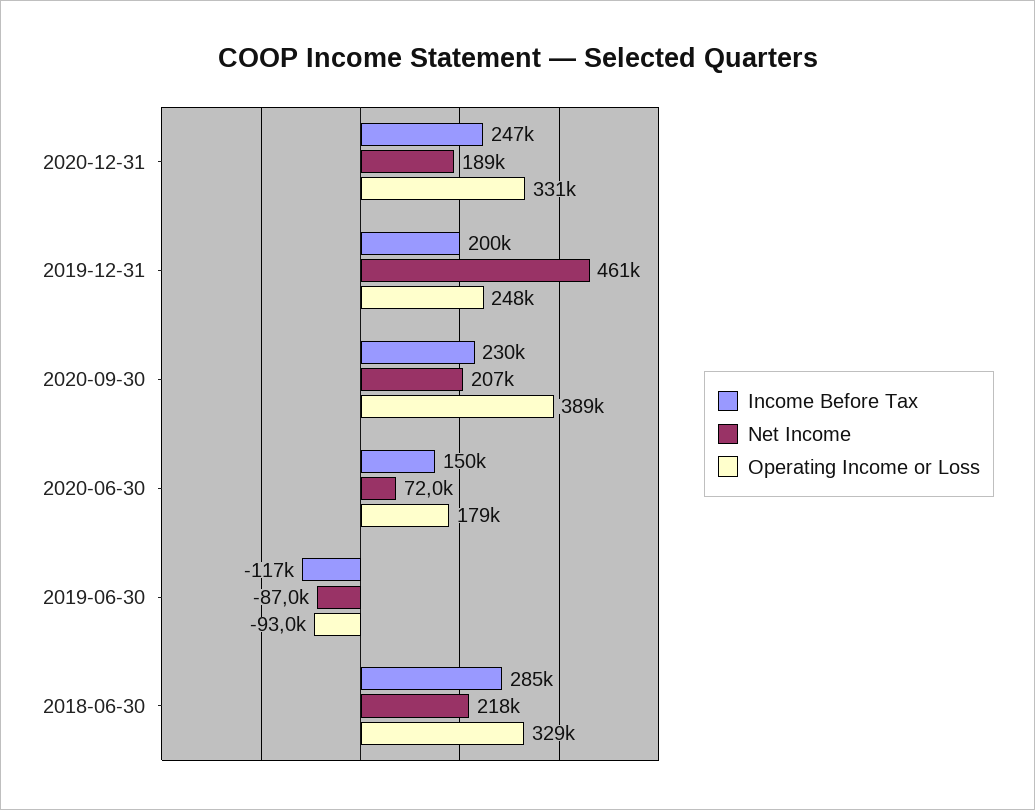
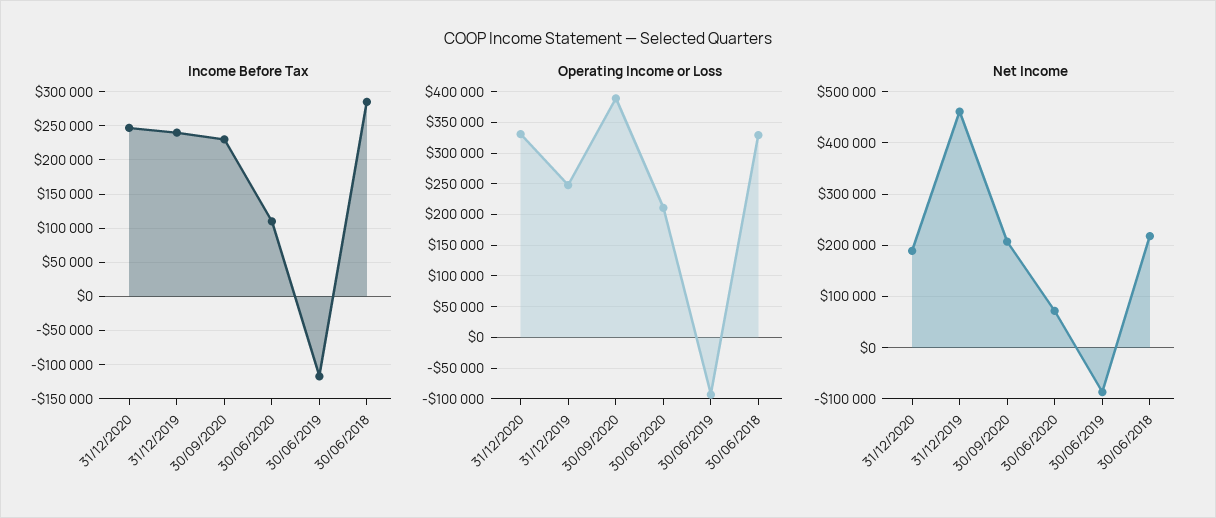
Income Before Tax, 2019-12-31: 200000 -> 240000
Income Before Tax, 2020-06-30: 150000 -> 110000
Operating Income or Loss, 2020-06-30: 179000 -> 210000

